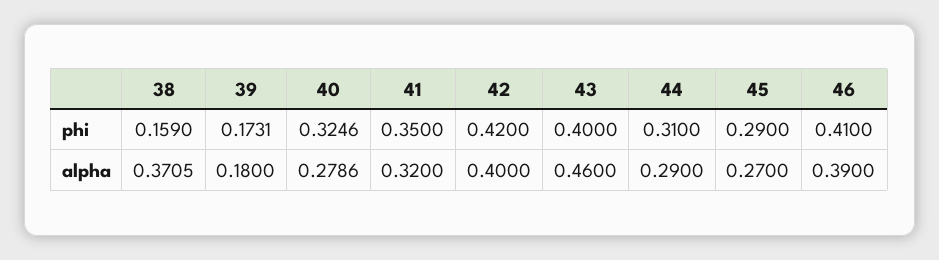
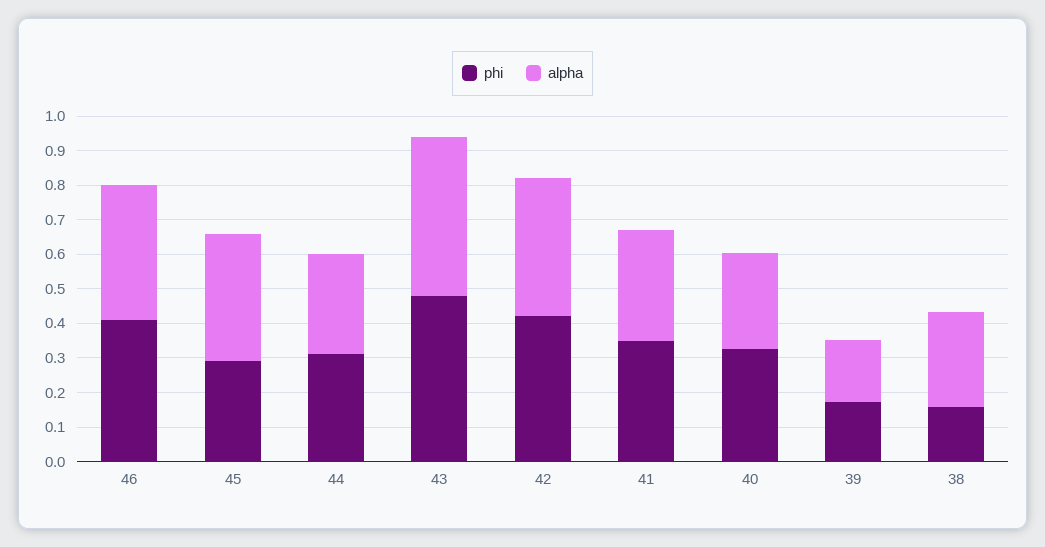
phi, 43: 0.4 -> 0.475
alpha, 38: 0.3705 -> 0.275
alpha, 45: 0.27 -> 0.375

